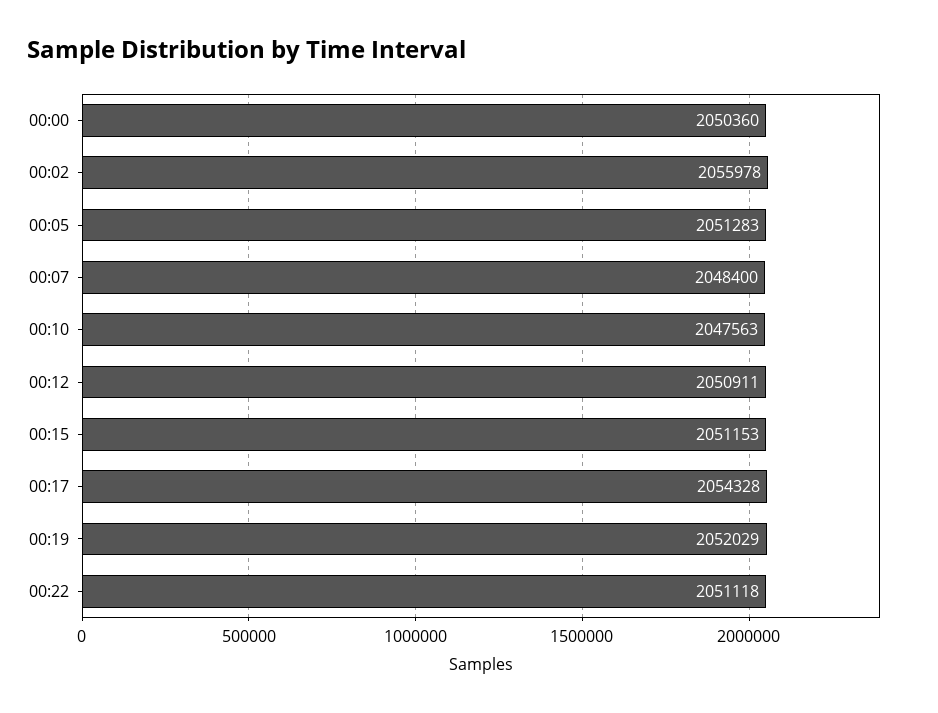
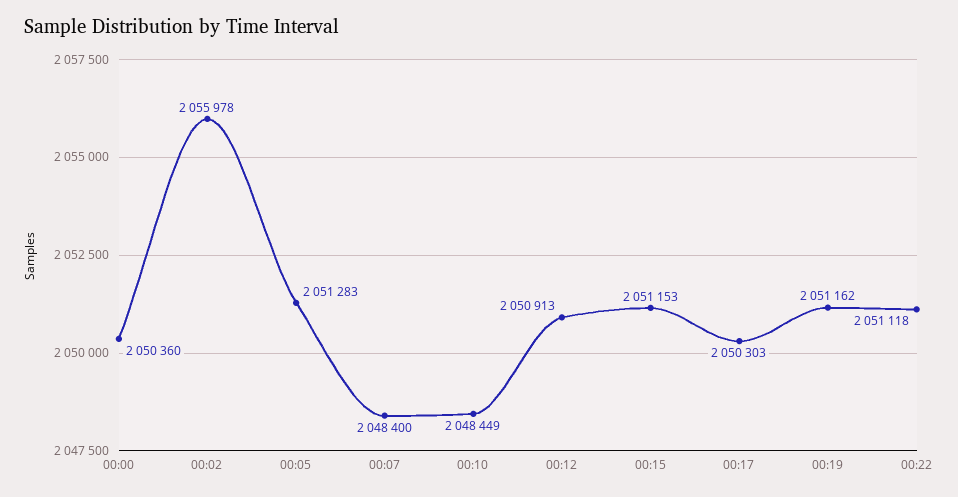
00:10: 2047563 -> 2048449
00:12: 2050911 -> 2050913
00:17: 2054328 -> 2050303
00:19: 2052029 -> 2051162

